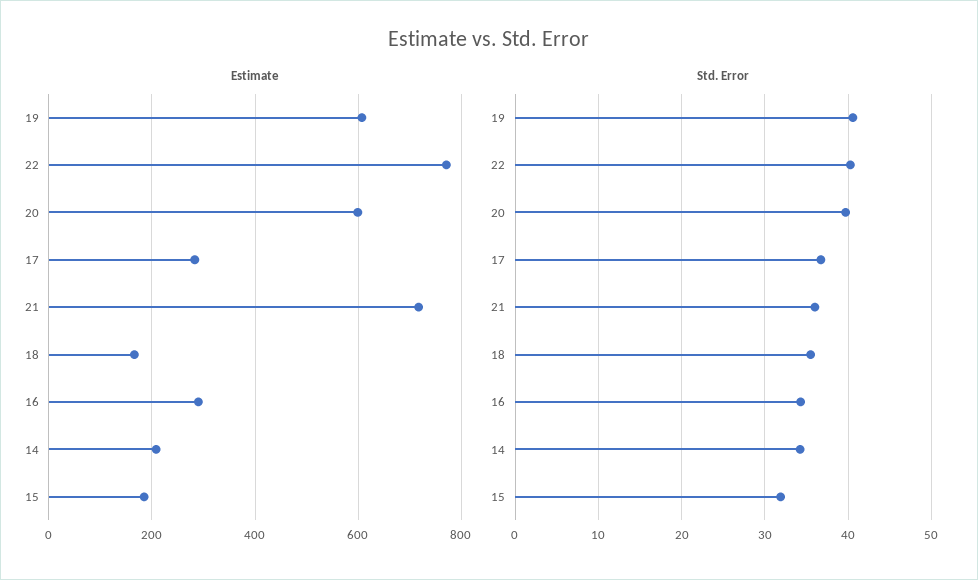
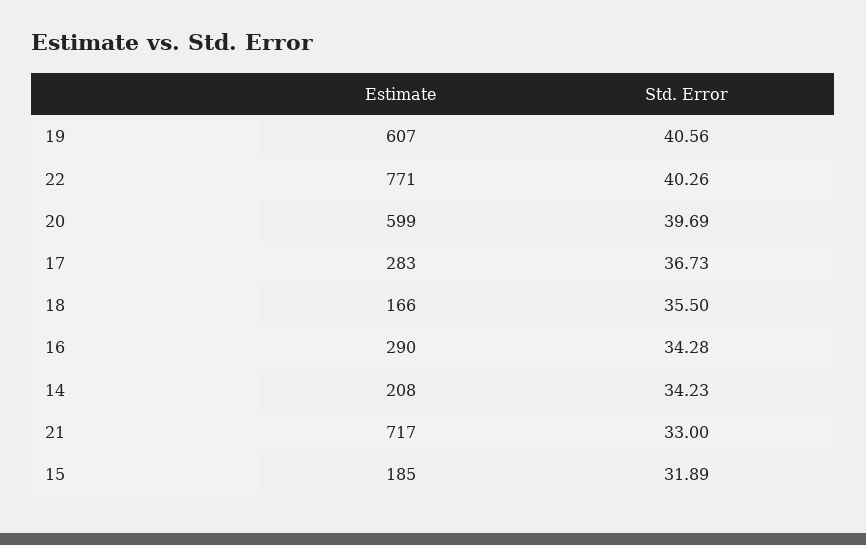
Std. Error, 21: 36 -> 33

